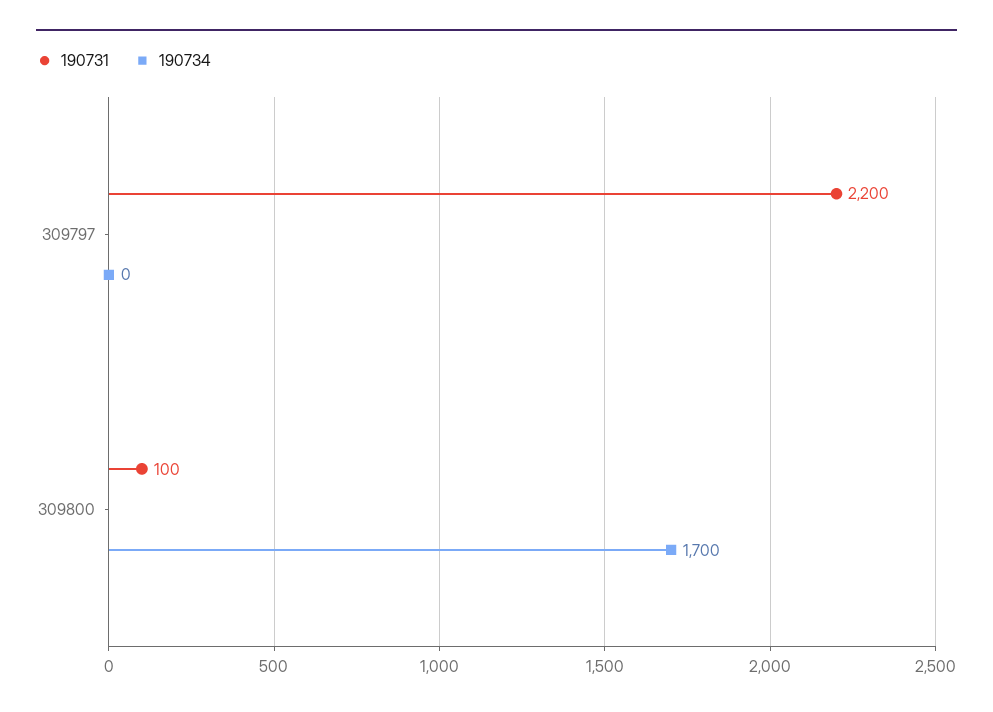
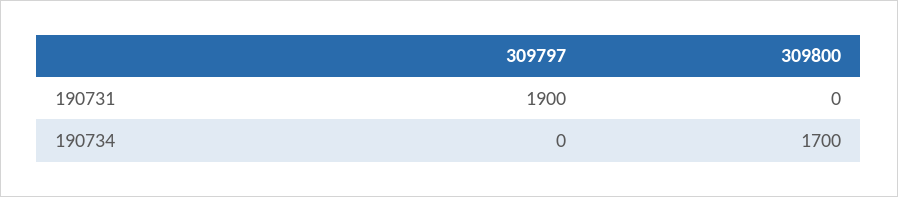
190731, 309797: 2200 -> 1900
190731, 309800: 100 -> 0

